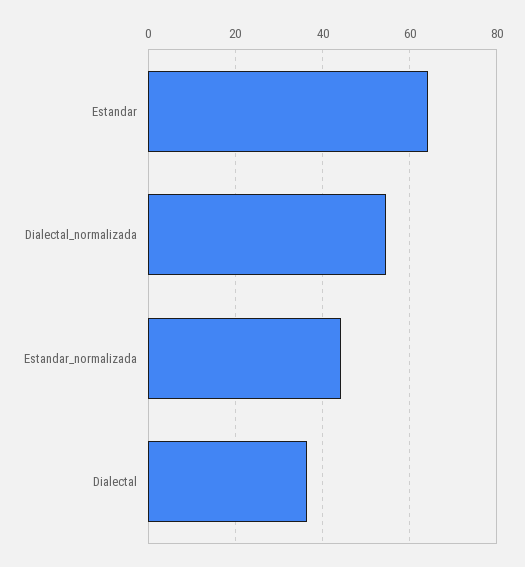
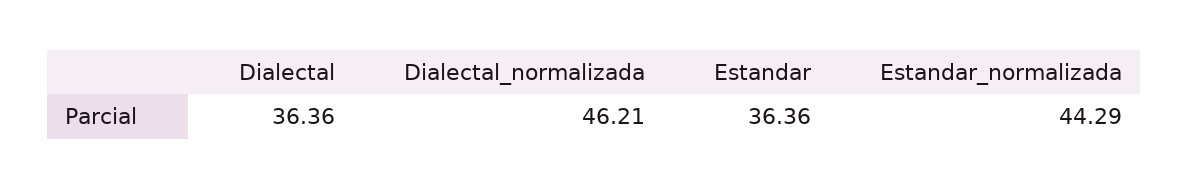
Estandar: 64 -> 36.36
Dialectal_normalizada: 54 -> 46.21

